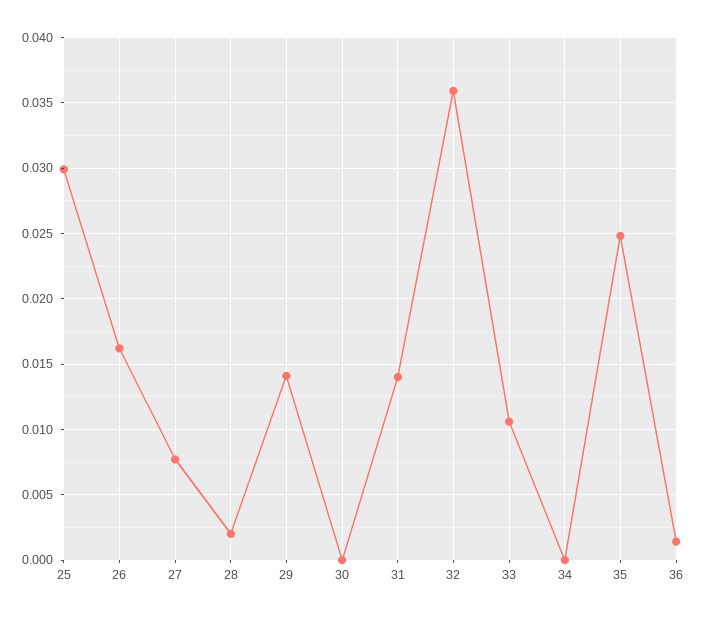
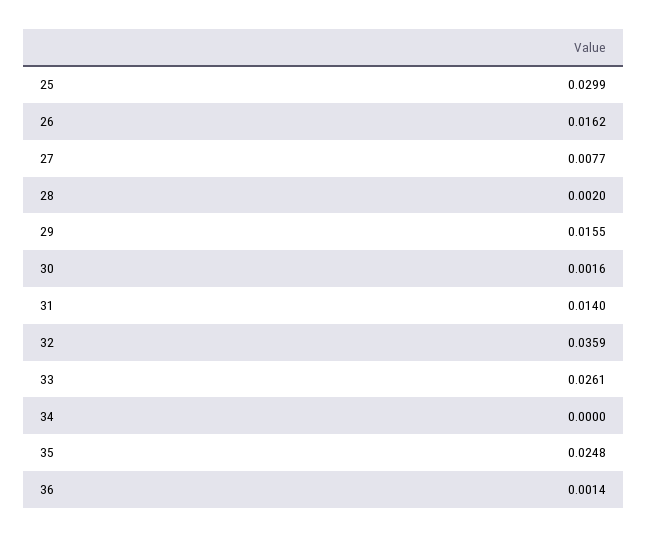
29: 0.014 -> 0.0155
30: 0 -> 0.0016
33: 0.0105 -> 0.0261

